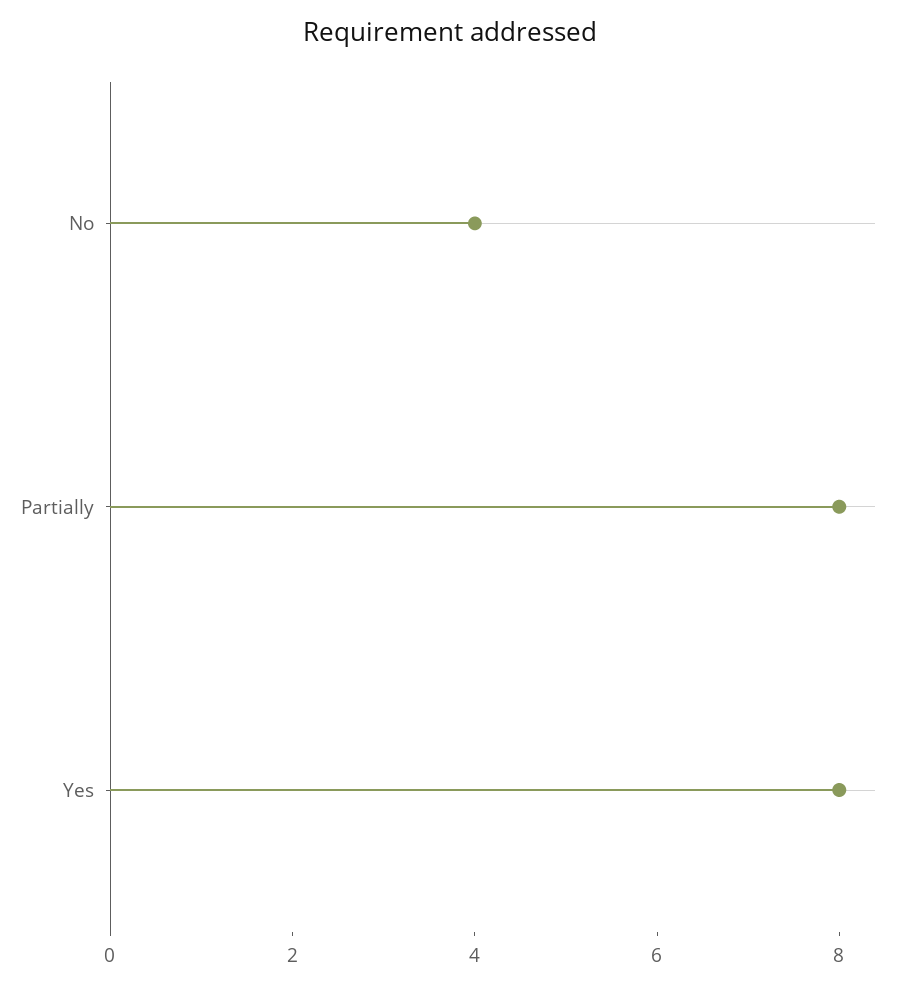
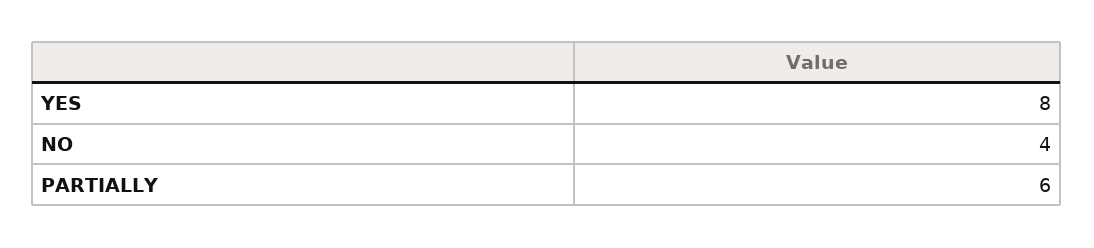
Partially: 8 -> 6

